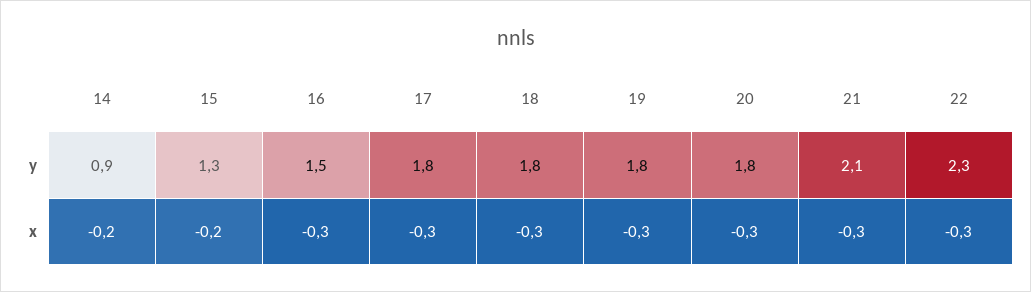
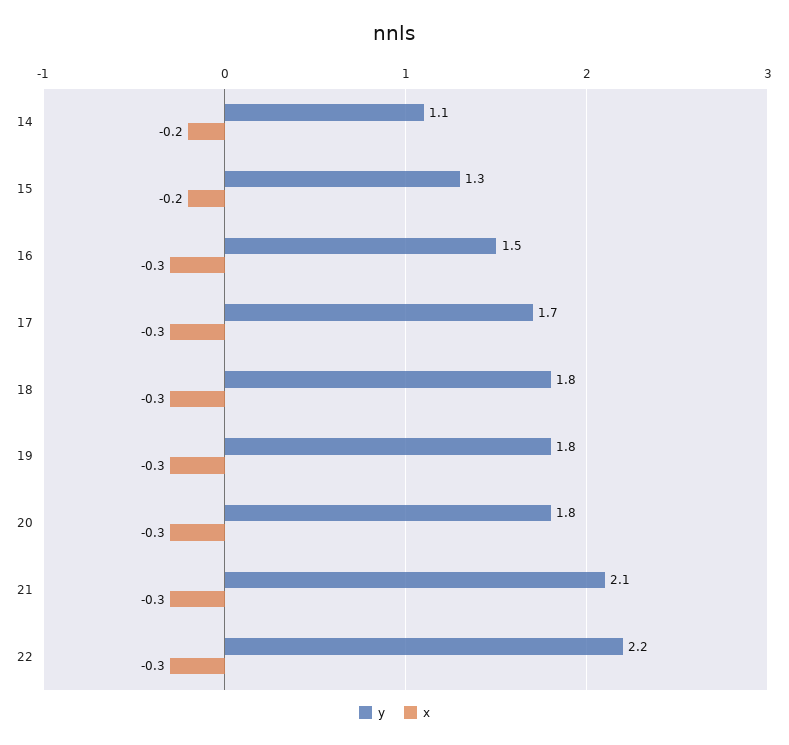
y, 14: 0.9 -> 1.1
y, 17: 1.8 -> 1.7
y, 22: 2.3 -> 2.2

